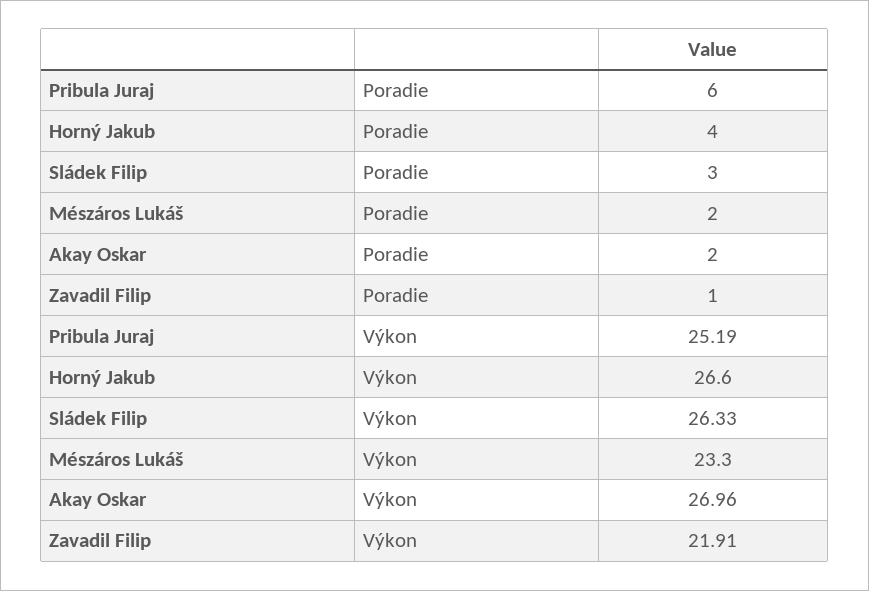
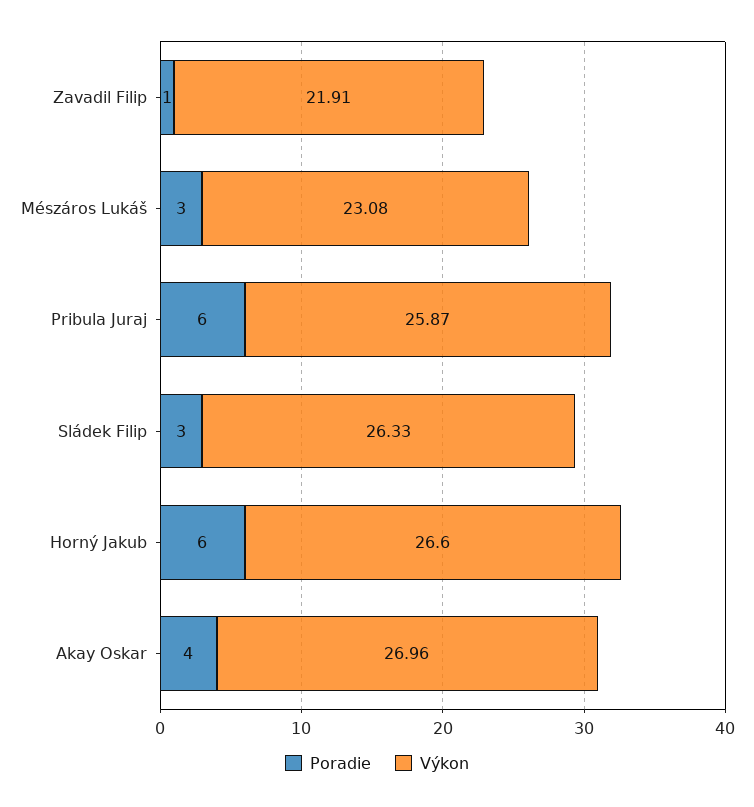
Poradie, Horný Jakub: 4 -> 6
Poradie, Mészáros Lukáš: 2 -> 3
Poradie, Akay Oskar: 2 -> 4
Výkon, Pribula Juraj: 25.19 -> 25.87
Výkon, Mészáros Lukáš: 23.3 -> 23.08

